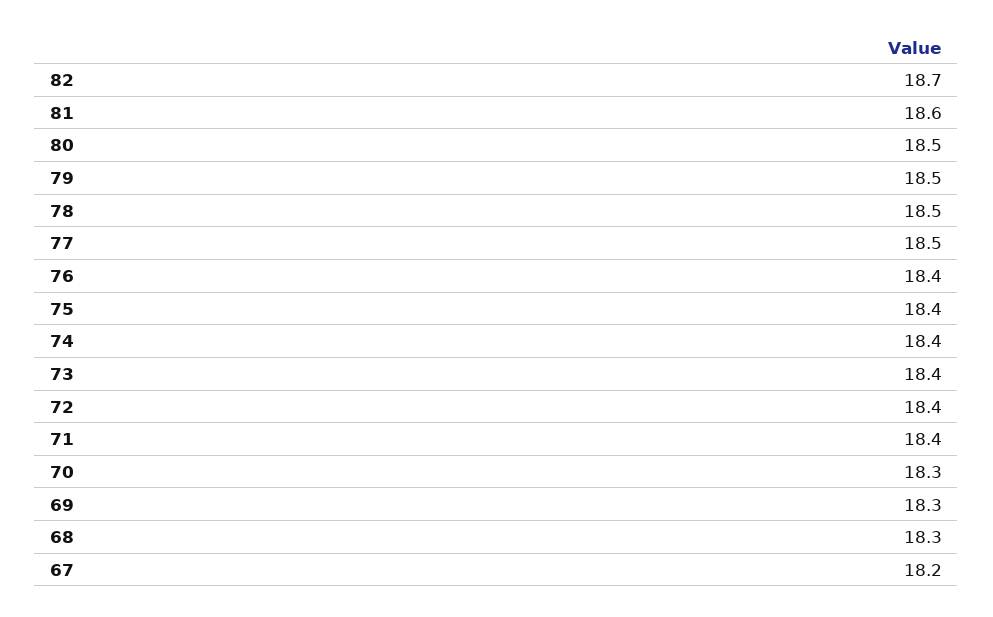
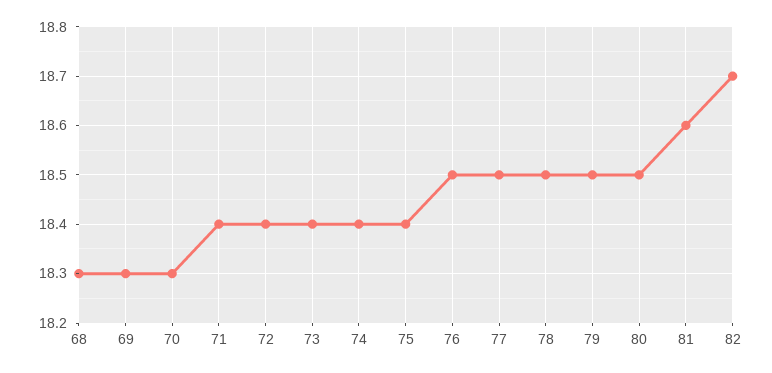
76: 18.4 -> 18.5
67: 18.2 -> none

